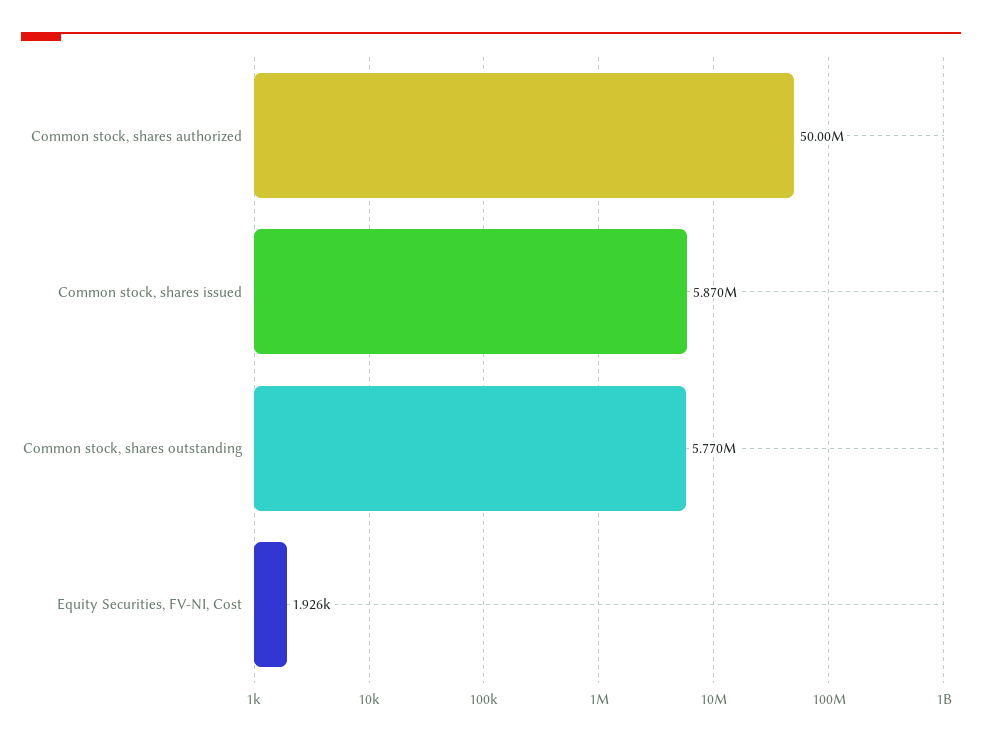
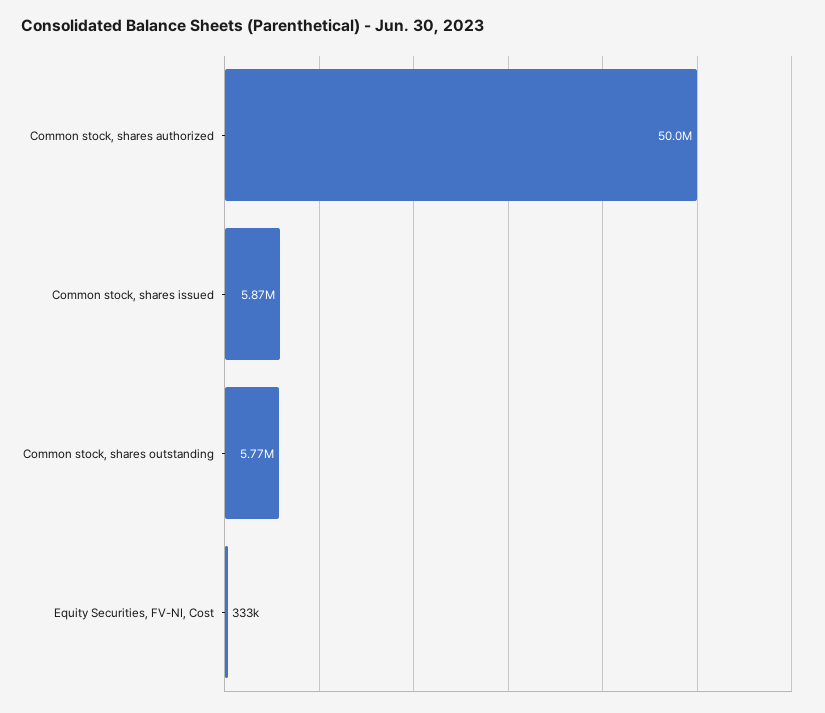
Equity Securities, FV-NI, Cost: 1926 -> 333000

